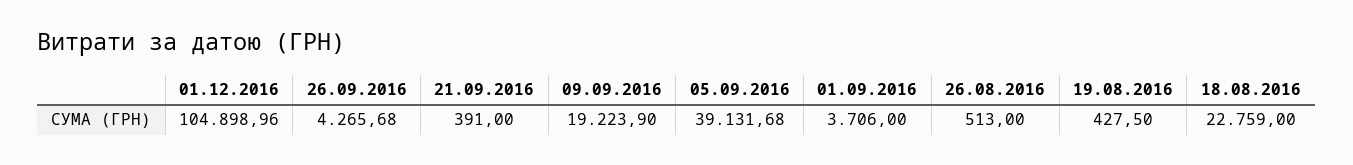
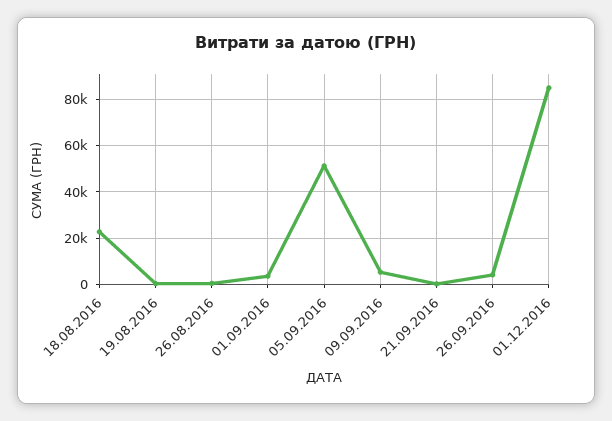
01.12.2016: 104898.96 -> 85000
09.09.2016: 19223.9 -> 5000
05.09.2016: 39131.68 -> 50000

